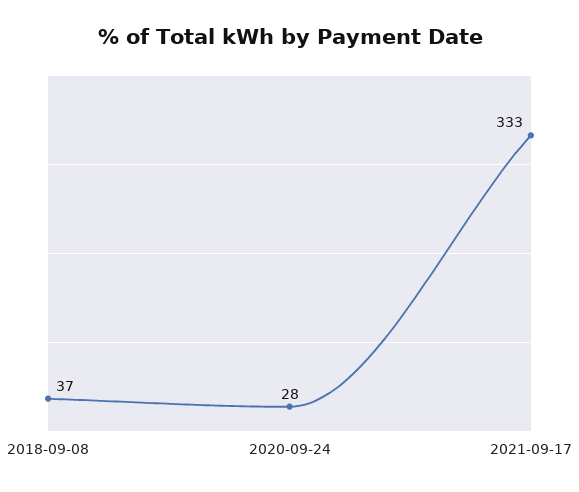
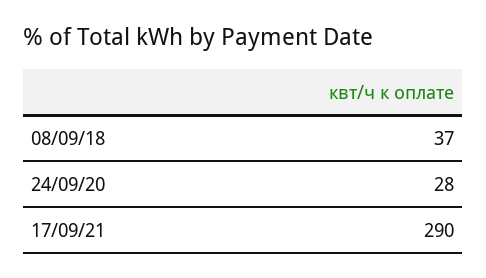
2021-09-17: 333 -> 290

